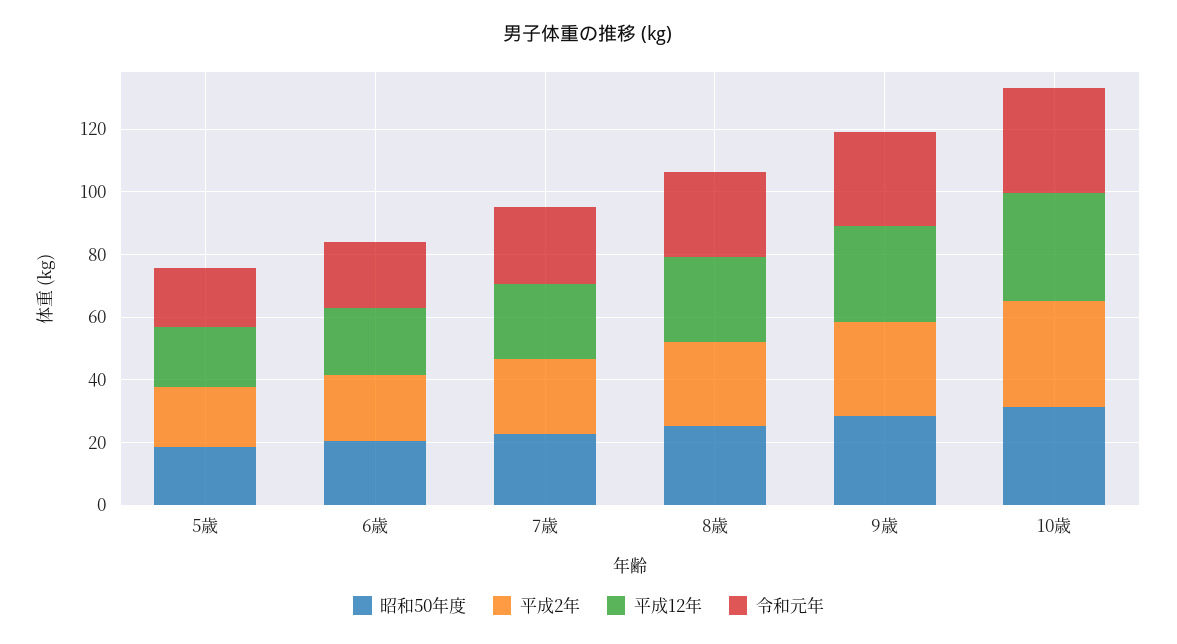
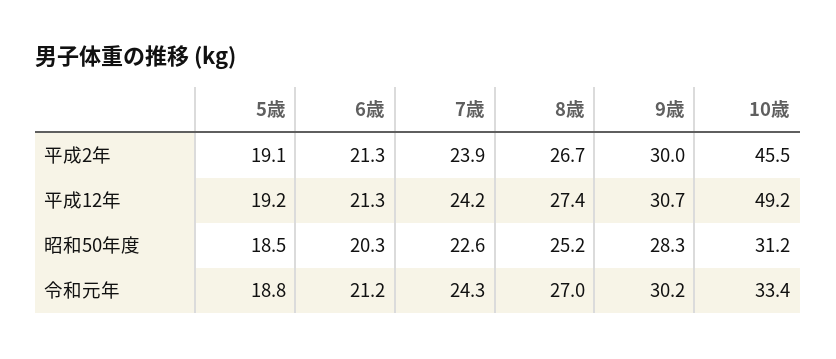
平成2年, 10歳: 35 -> 45.5
平成12年, 10歳: 35 -> 49.2

